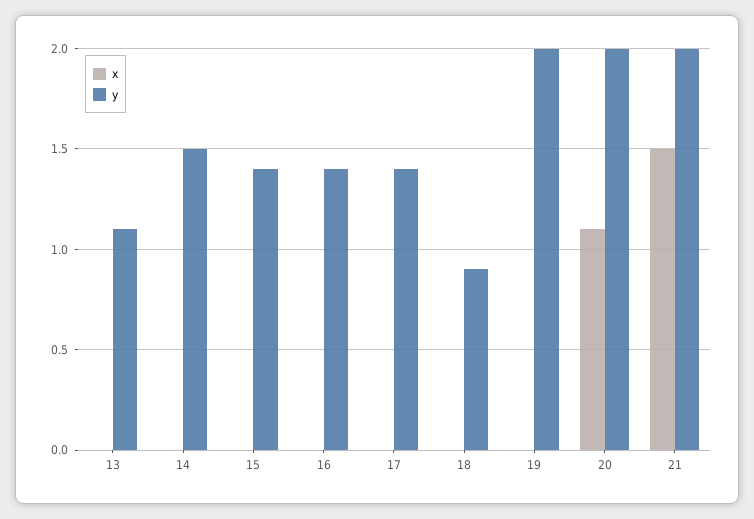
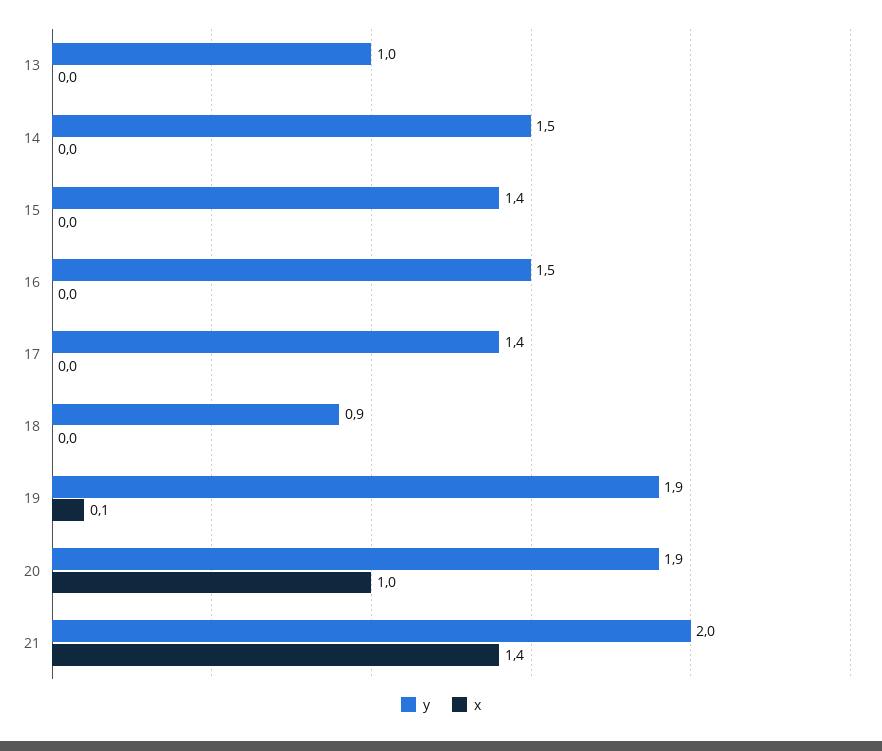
y, 13: 1.1 -> 1
y, 16: 1.4 -> 1.5
x, 19: 0 -> 0.1
y, 19: 2 -> 1.9
x, 20: 1.1 -> 1
y, 20: 2 -> 1.9
x, 21: 1.5 -> 1.4

